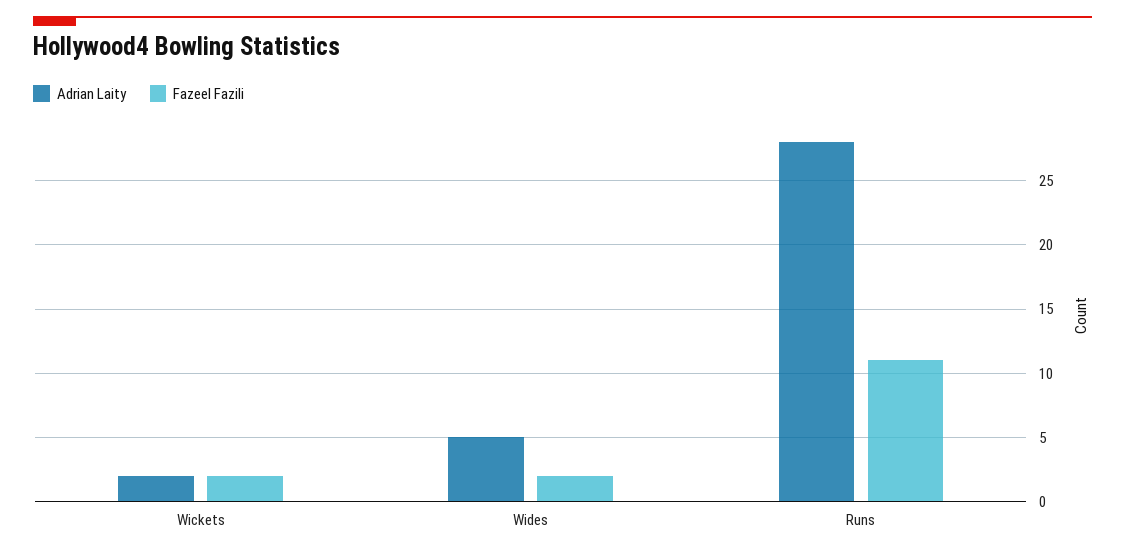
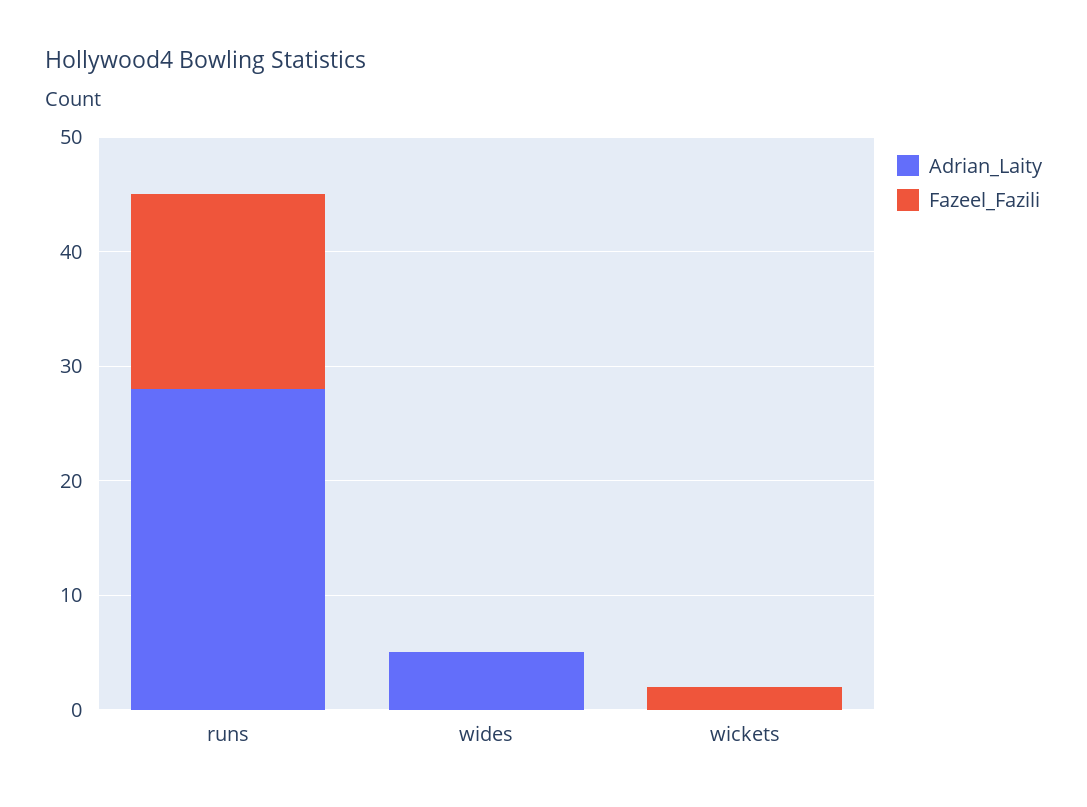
Adrian Laity, Wickets: 2 -> 0
Fazeel Fazili, Wides: 2 -> 0
Fazeel Fazili, Runs: 11 -> 17

